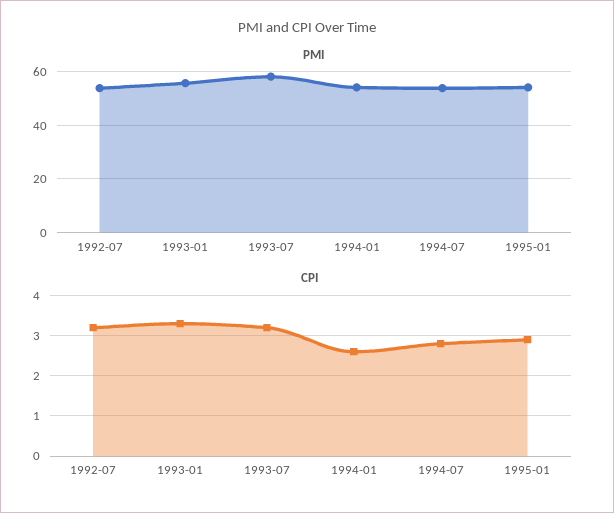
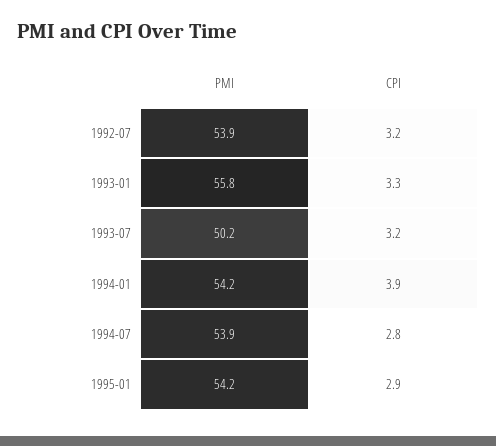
PMI, 1993-07: 57.5 -> 50.2
CPI, 1994-01: 2.5 -> 3.9

